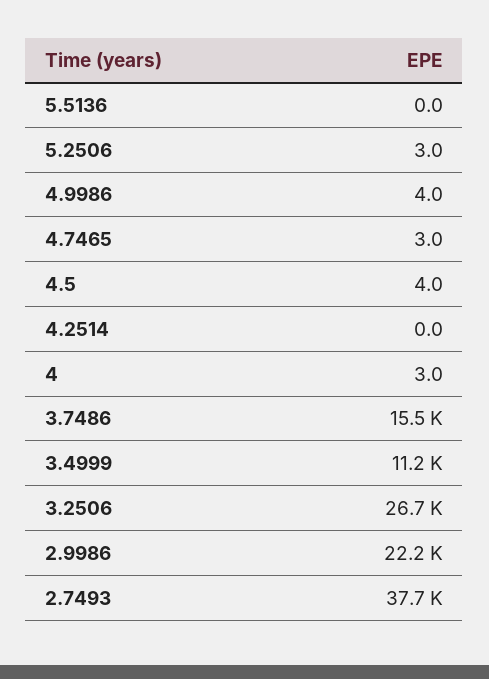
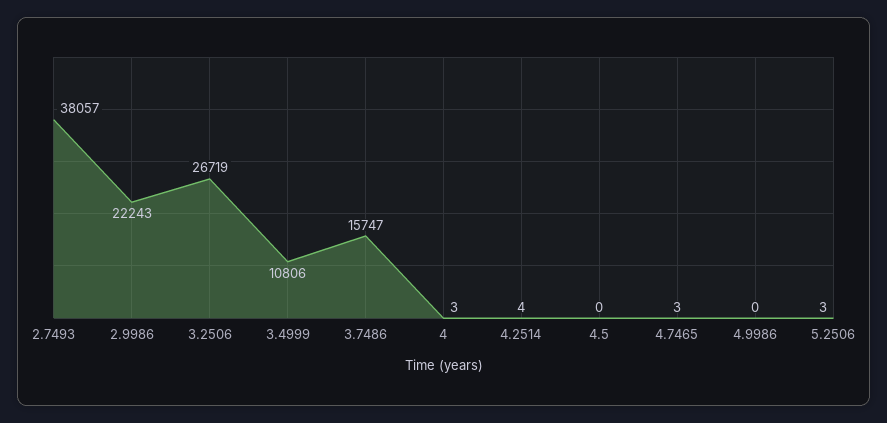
5.5136: 0 -> none
4.9986: 4 -> 0
4.5: 4 -> 0
4.2514: 0 -> 4
3.7486: 15500 -> 15747
3.4999: 11200 -> 10806
2.7493: 37700 -> 38057

